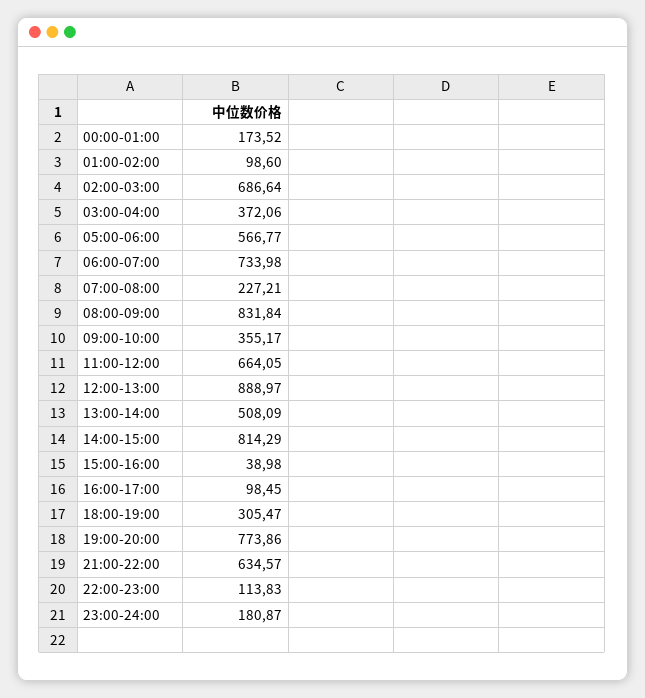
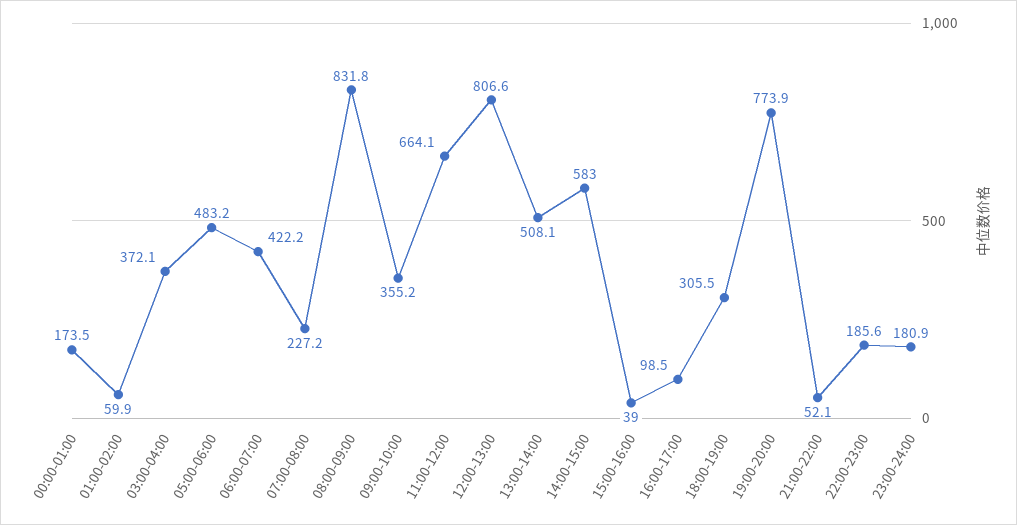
01:00-02:00: 98.6 -> 59.9
02:00-03:00: 686.64 -> none
05:00-06:00: 566.77 -> 483.2
06:00-07:00: 733.98 -> 422.2
12:00-13:00: 888.97 -> 806.6
14:00-15:00: 814.29 -> 583
21:00-22:00: 634.57 -> 52.1
22:00-23:00: 113.83 -> 185.6

